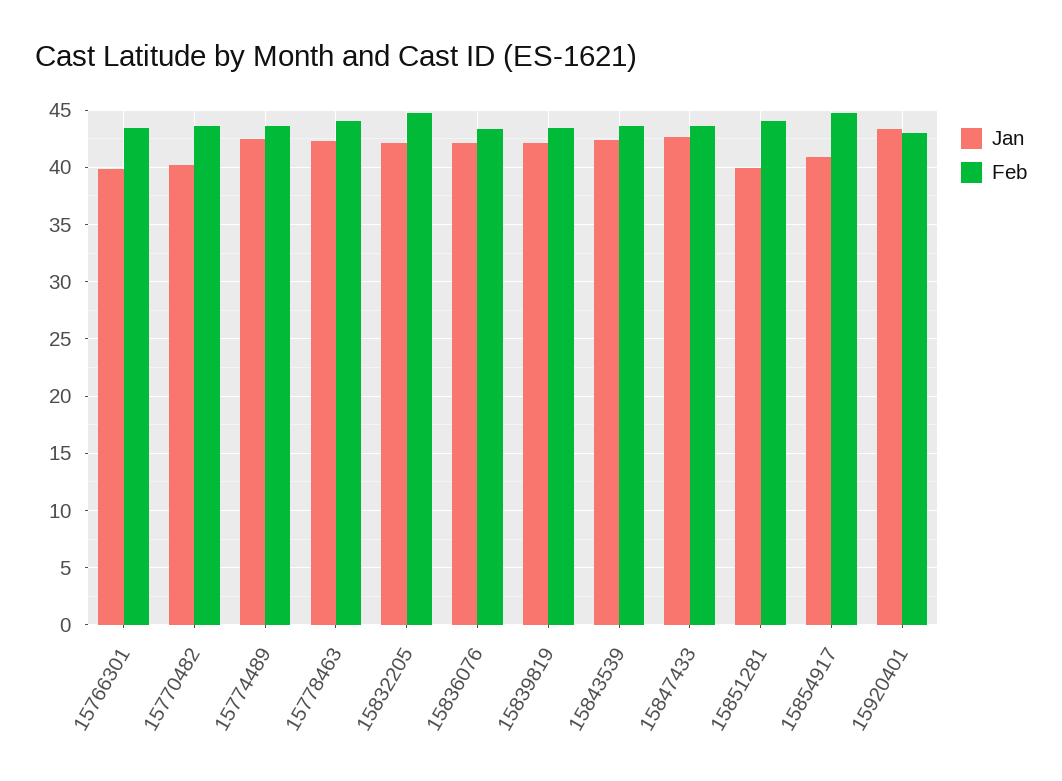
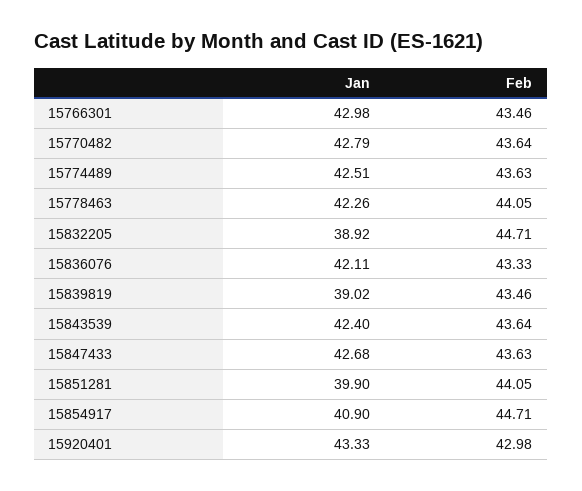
Jan, 15766301: 40 -> 42.98
Jan, 15770482: 40 -> 42.79
Jan, 15832205: 42 -> 38.92
Jan, 15839819: 42 -> 39.02

